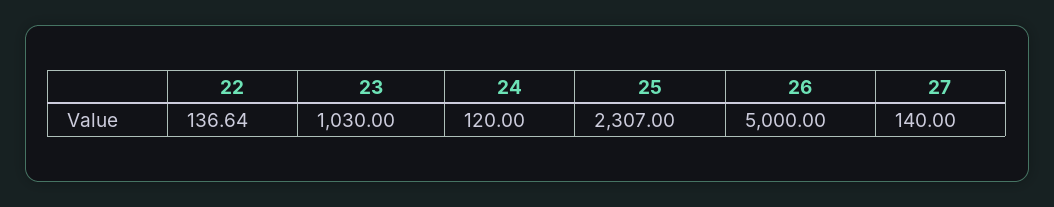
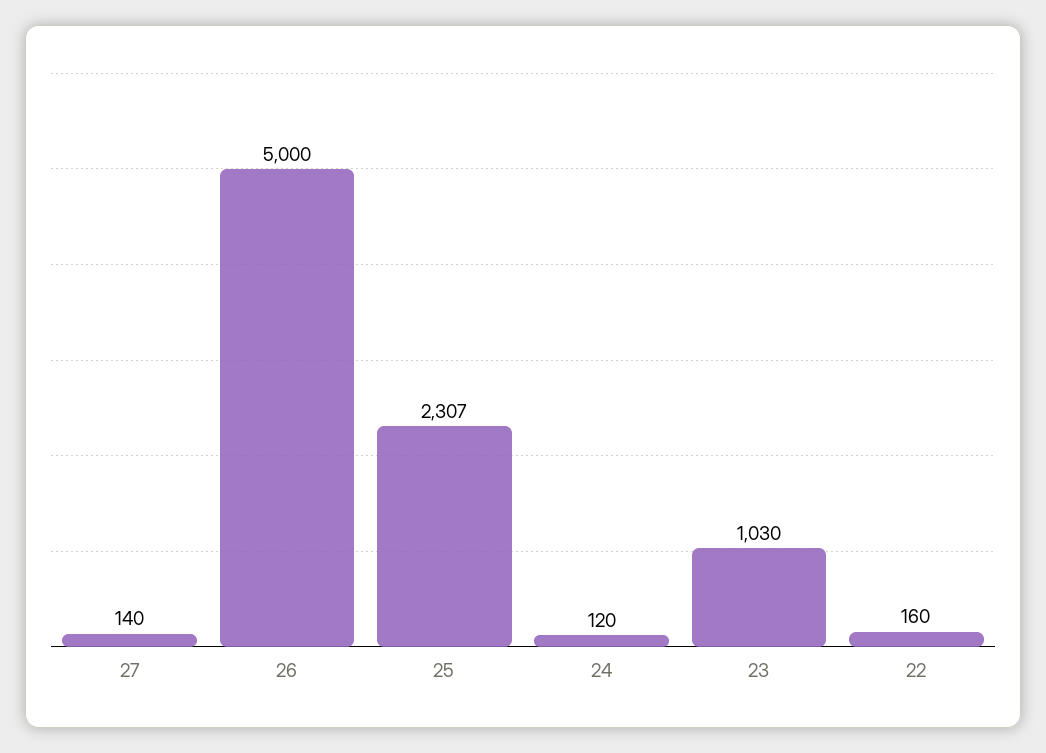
22: 136.64 -> 160

